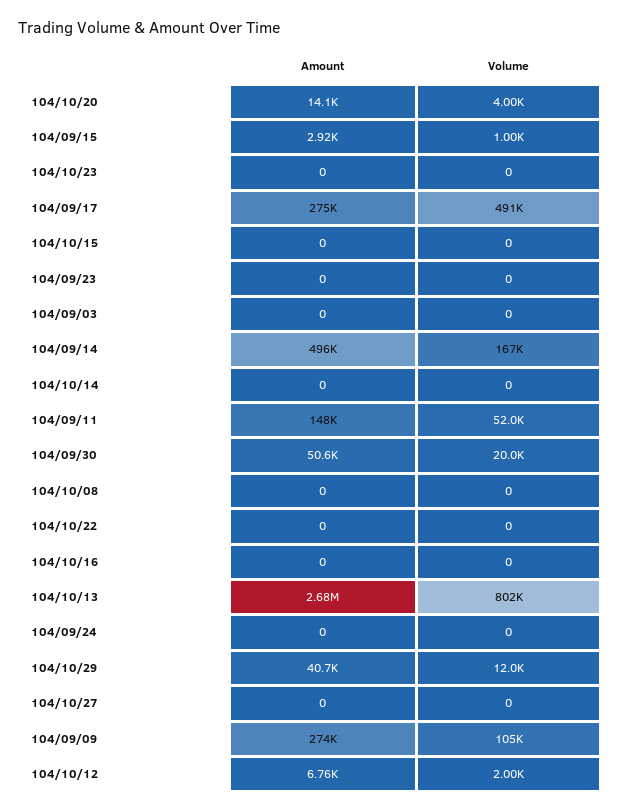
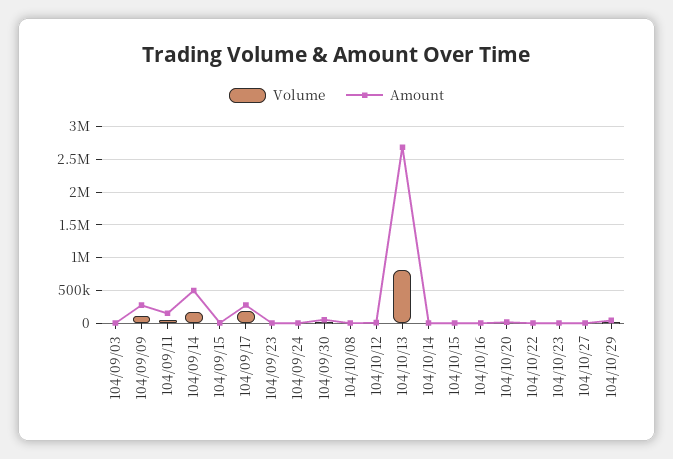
Volume, 104/09/17: 491000 -> 200000

